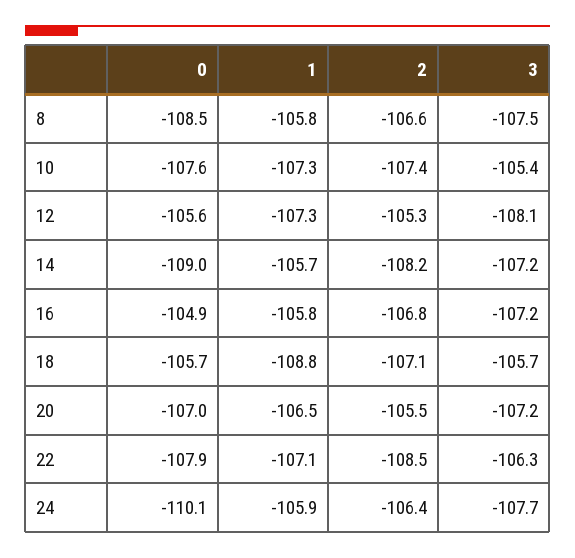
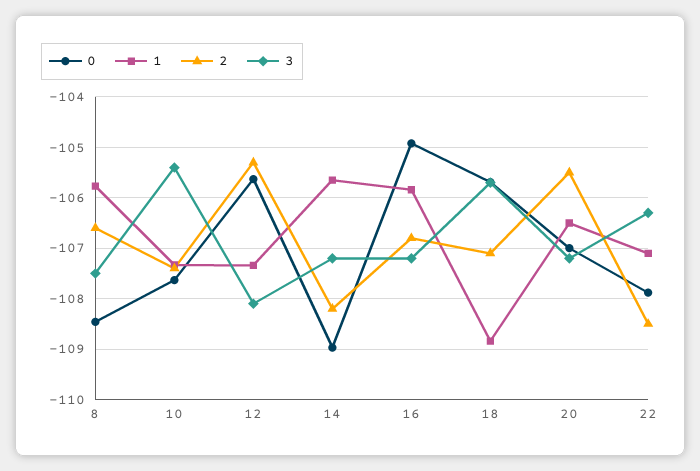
0, 24: -110.1 -> none
1, 24: -105.9 -> none
2, 24: -106.4 -> none
3, 24: -107.7 -> none

